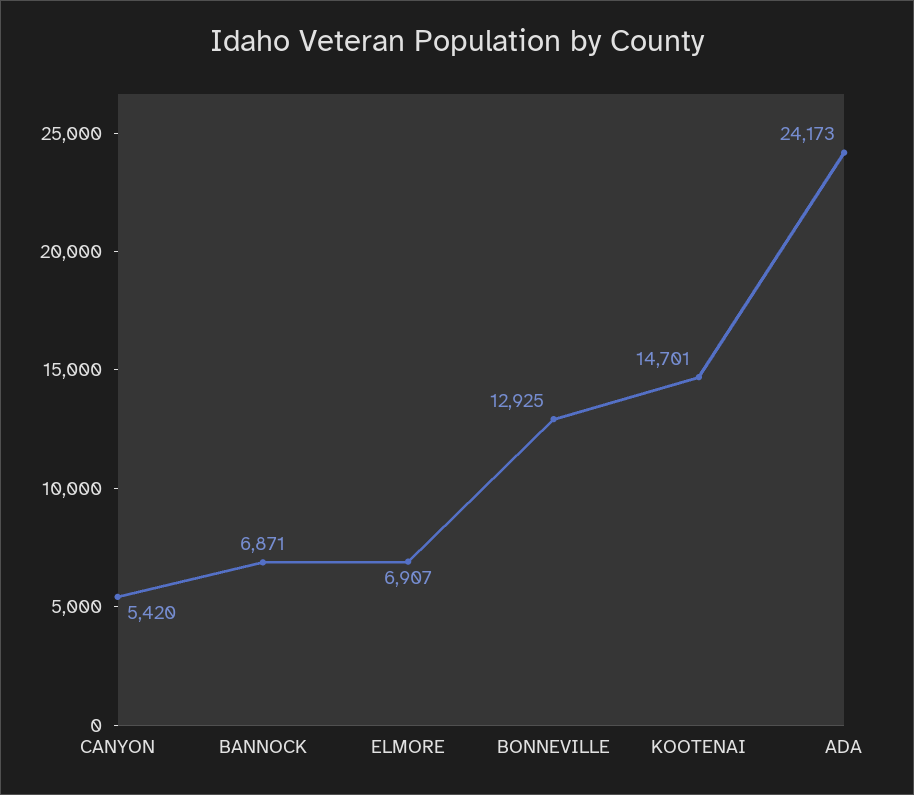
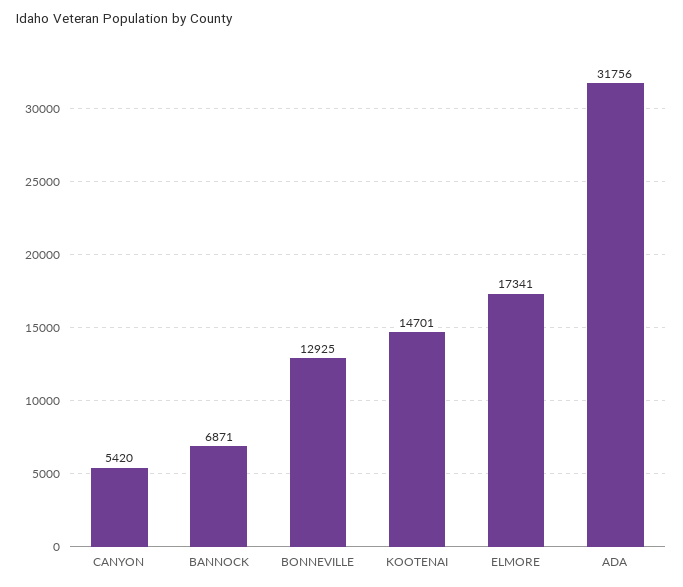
ELMORE: 6907 -> 17341
ADA: 24173 -> 31756

